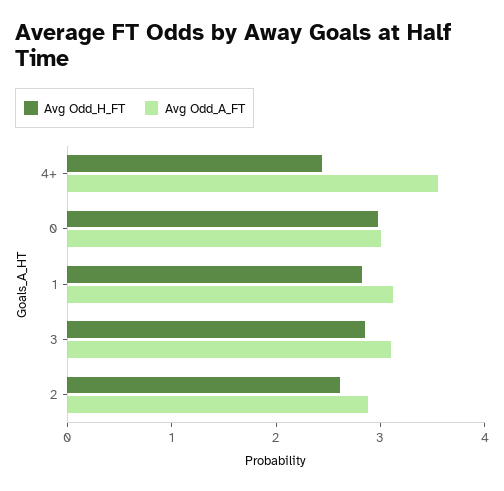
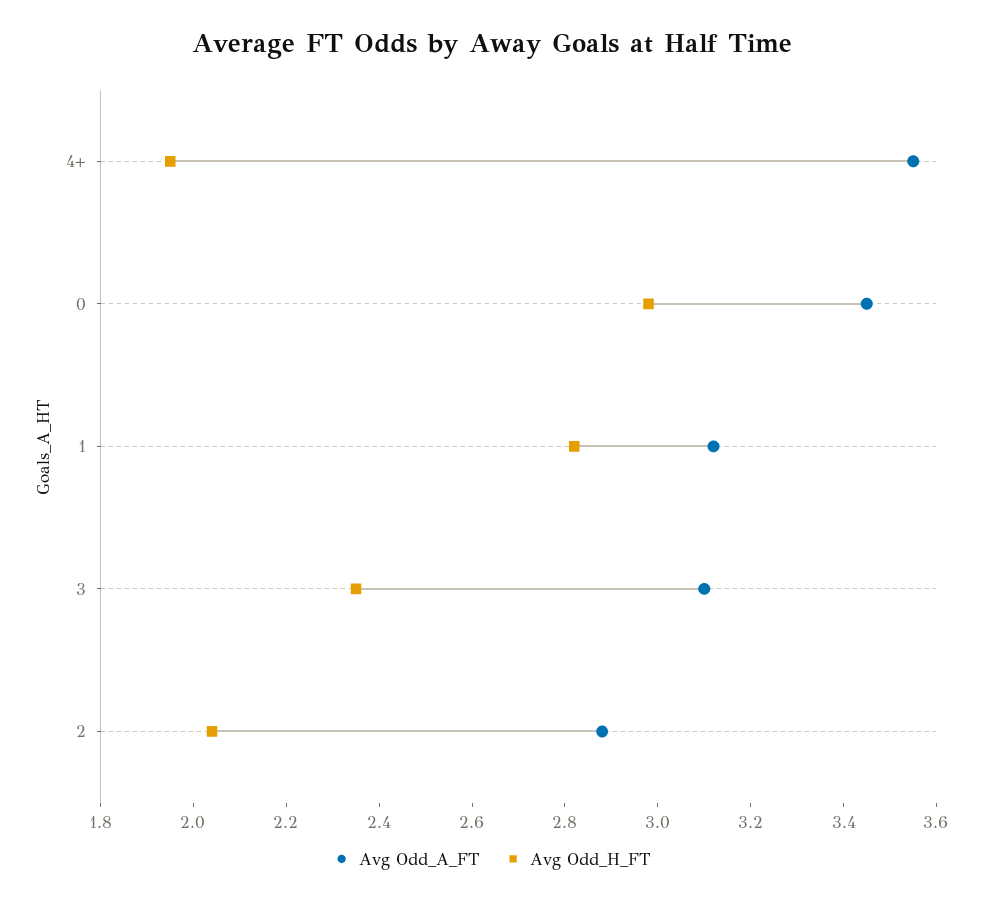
Avg Odd_H_FT, 4+: 2.4 -> 1.95
Avg Odd_A_FT, 0: 3 -> 3.45
Avg Odd_H_FT, 3: 2.8 -> 2.35
Avg Odd_H_FT, 2: 2.6 -> 2.05

